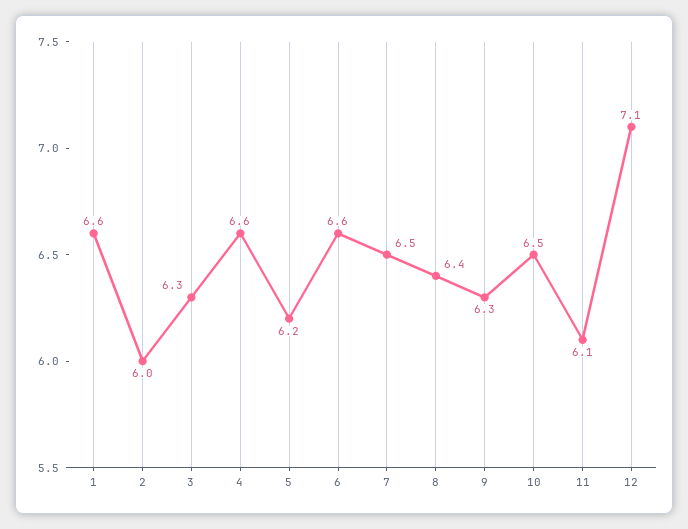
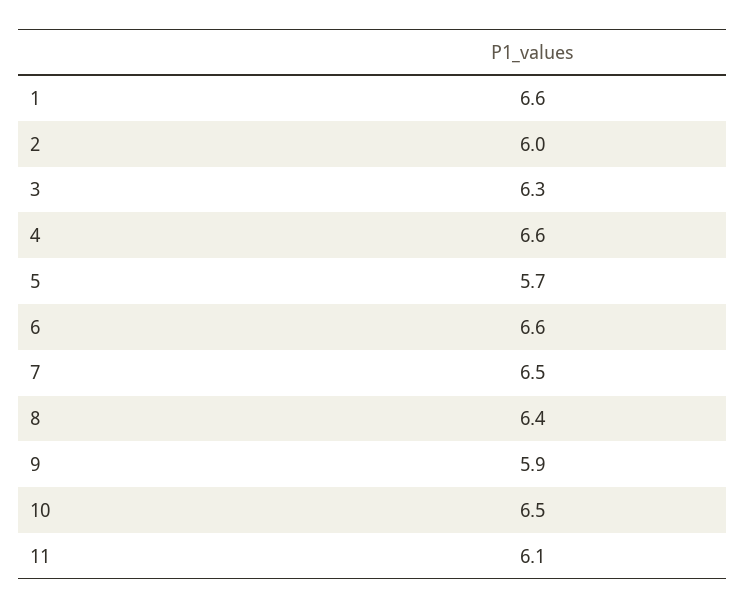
5: 6.2 -> 5.7
9: 6.3 -> 5.9
12: 7.1 -> none

